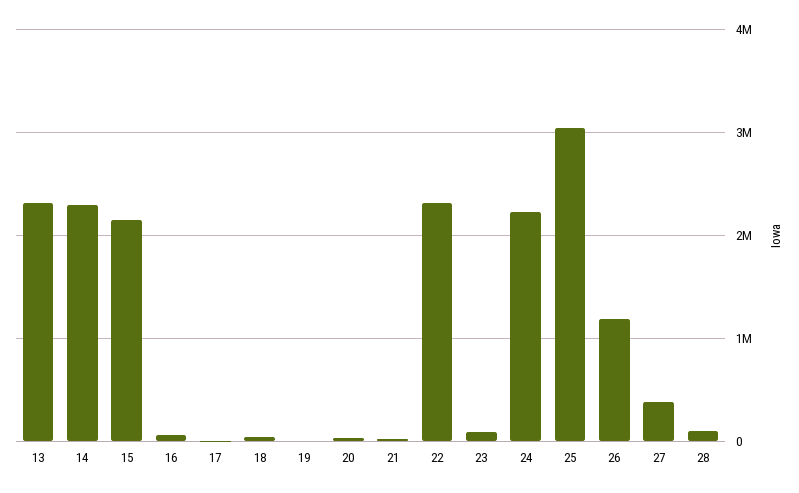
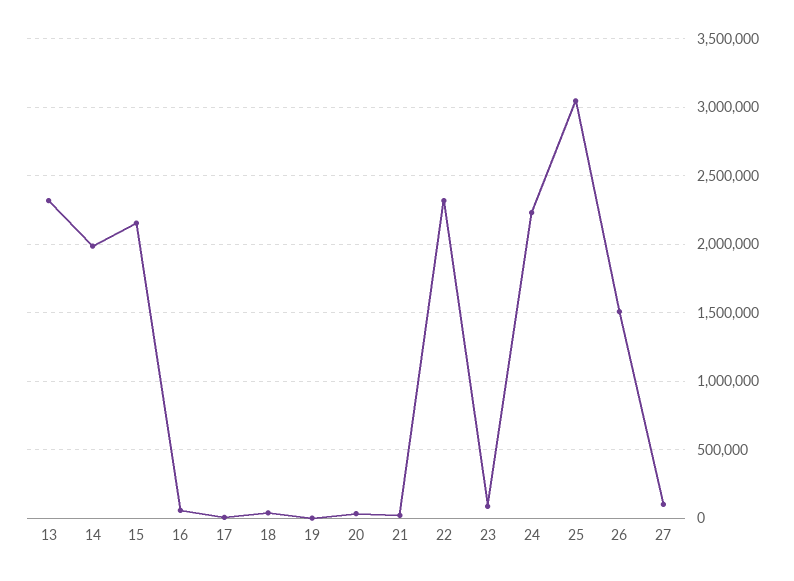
14: 2300000 -> 2000000
26: 1200000 -> 1500000
27: 400000 -> 100000
28: 100000 -> none

